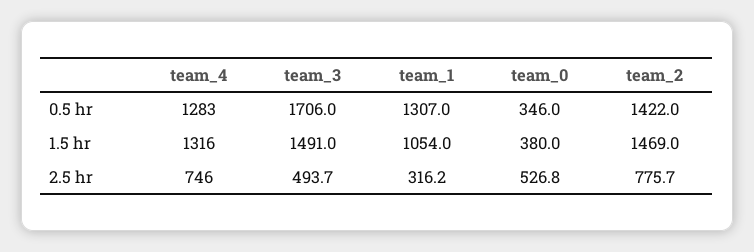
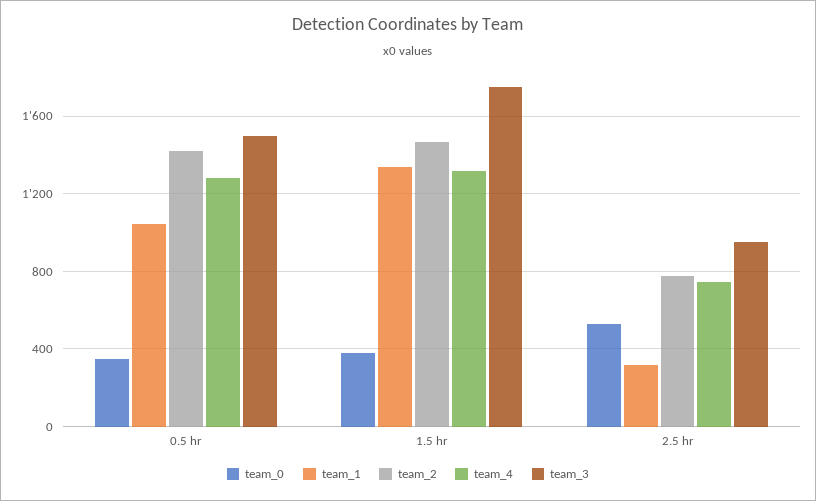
team_3, 0.5 hr: 1706 -> 1500
team_1, 0.5 hr: 1307 -> 1050
team_3, 1.5 hr: 1491 -> 1750
team_1, 1.5 hr: 1054 -> 1350
team_3, 2.5 hr: 493.7 -> 950

